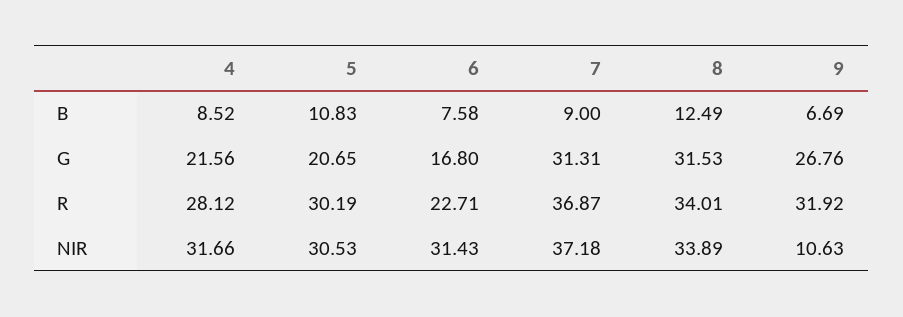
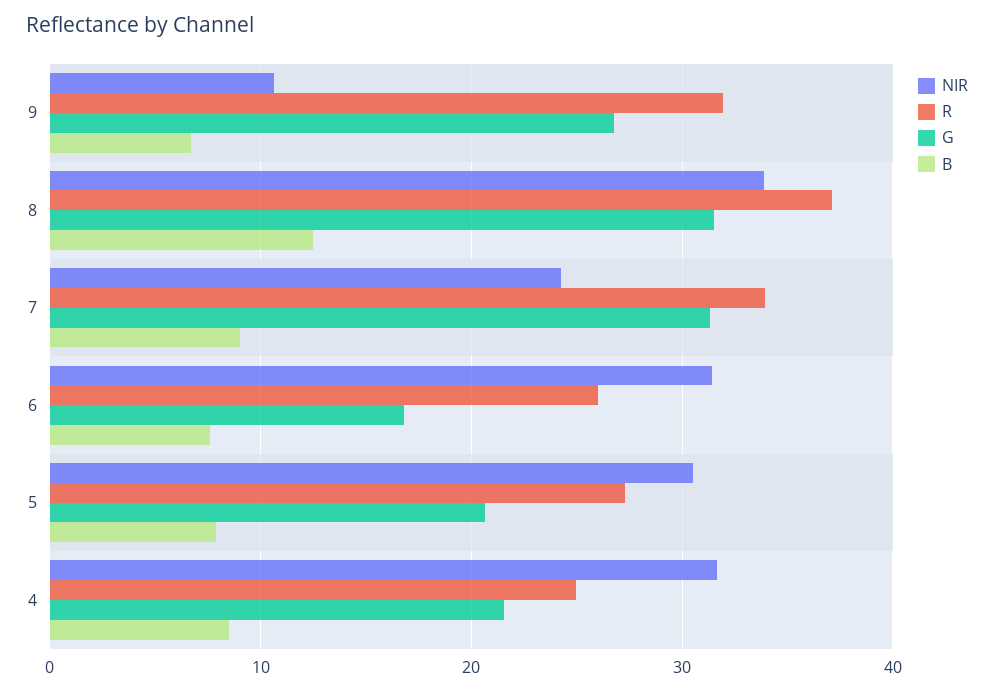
B, 5: 10.83 -> 8
R, 4: 28.12 -> 25
R, 5: 30.19 -> 27
R, 6: 22.71 -> 26
R, 7: 36.87 -> 34
R, 8: 34.01 -> 37
NIR, 7: 37.18 -> 24

